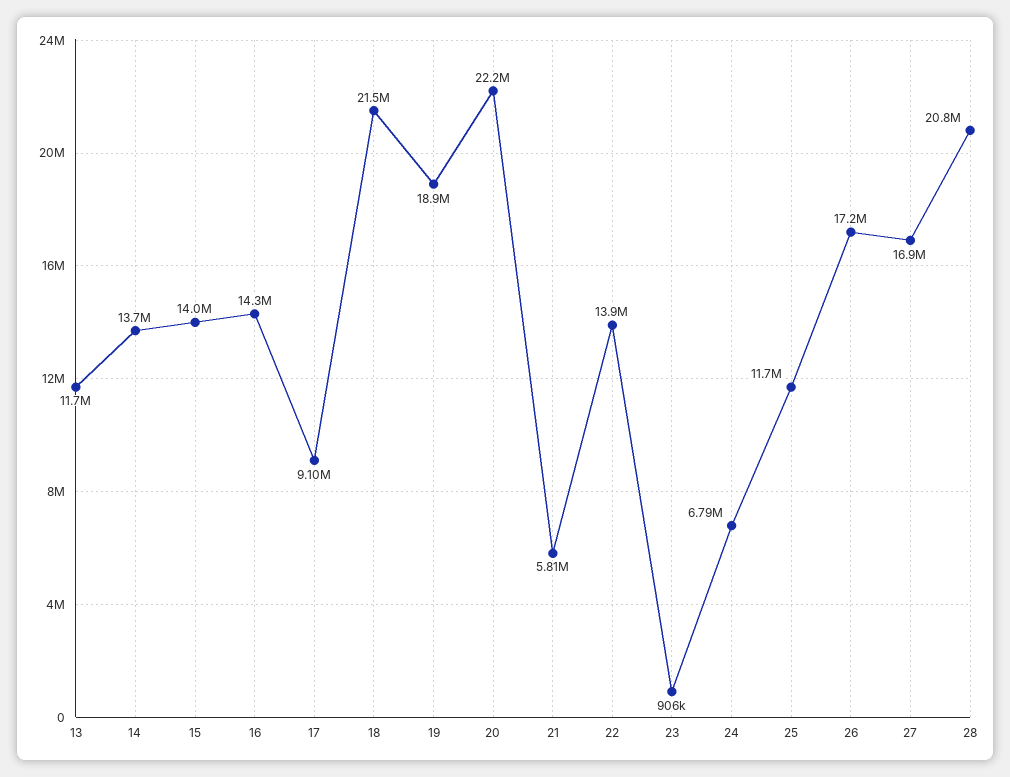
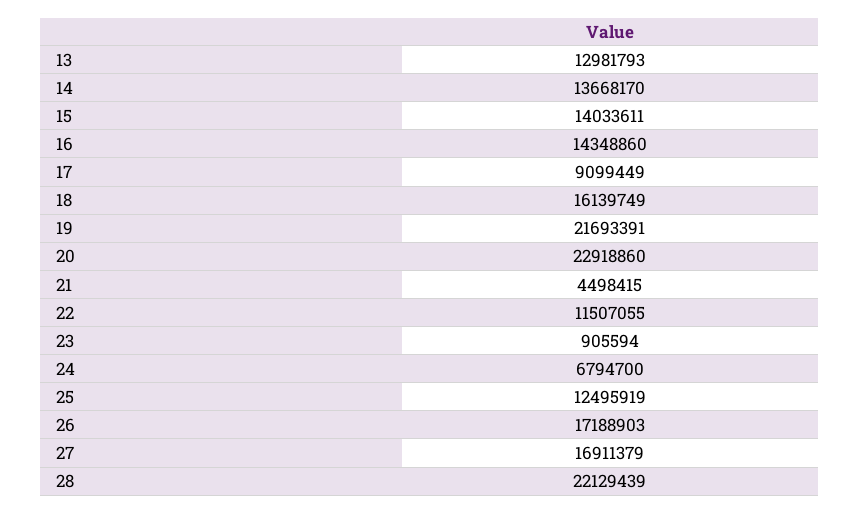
13: 11700000 -> 12981793
18: 21500000 -> 16139749
19: 18900000 -> 21693391
20: 22200000 -> 22918860
21: 5810000 -> 4498415
22: 13900000 -> 11507055
25: 11700000 -> 12495919
28: 20800000 -> 22129439

